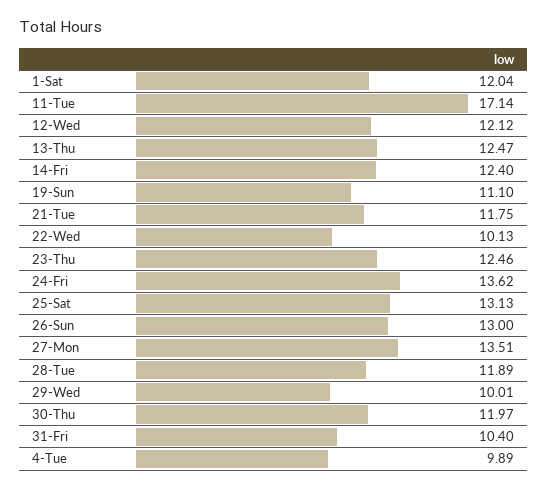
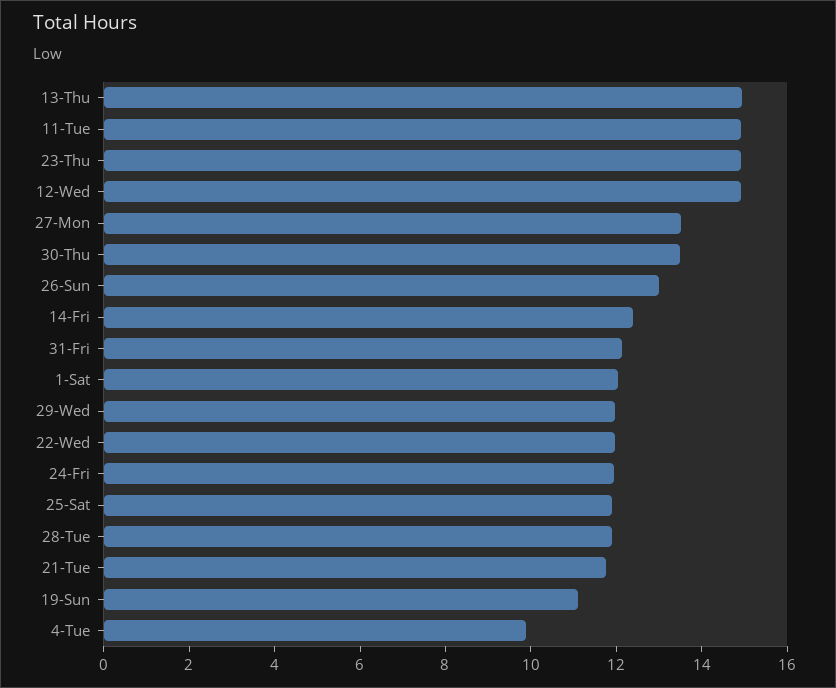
11-Tue: 17.14 -> 15
12-Wed: 12.12 -> 15
13-Thu: 12.47 -> 15
22-Wed: 10.13 -> 12
23-Thu: 12.46 -> 15
24-Fri: 13.62 -> 12
25-Sat: 13.13 -> 12
29-Wed: 10.01 -> 12
30-Thu: 11.97 -> 13.5
31-Fri: 10.4 -> 12

